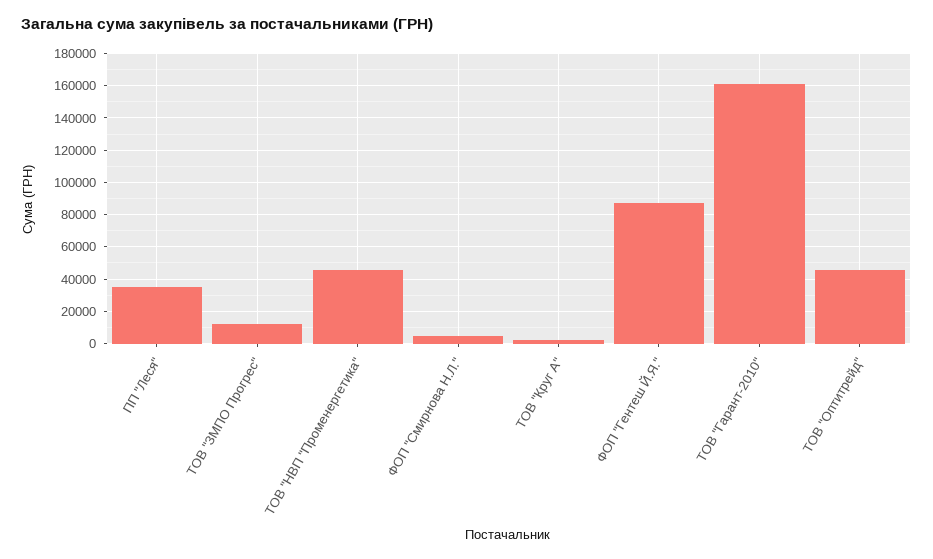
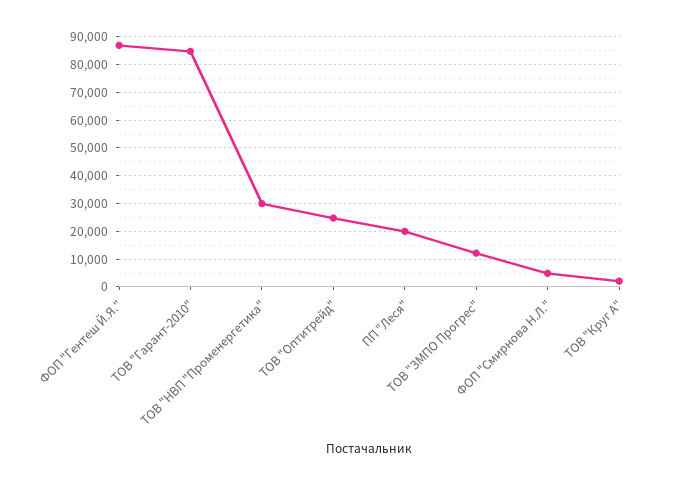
ПП "Леся": 35000 -> 20000
ТОВ "НВП "Променергетика": 45000 -> 30000
ТОВ "Гарант-2010": 160000 -> 85000
ТОВ "Оптитрейд": 45000 -> 25000

